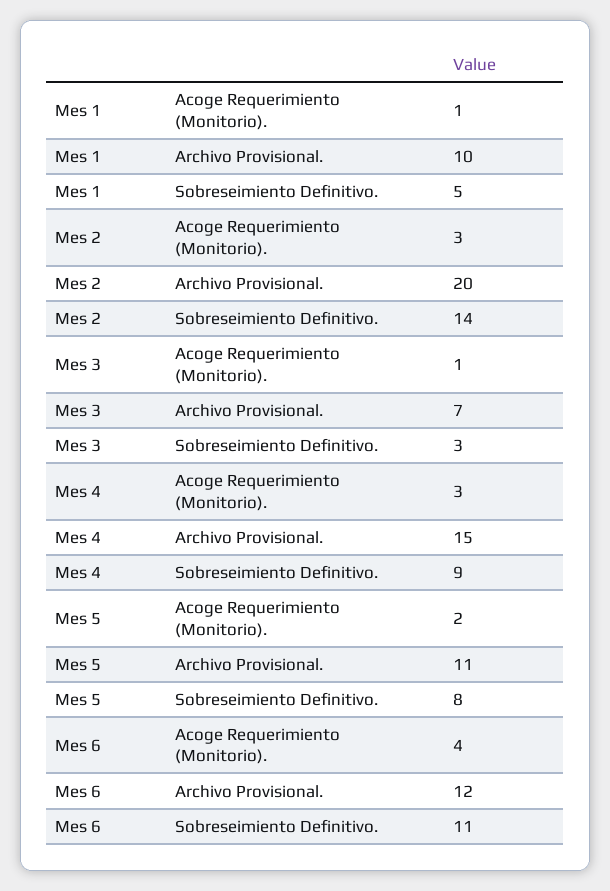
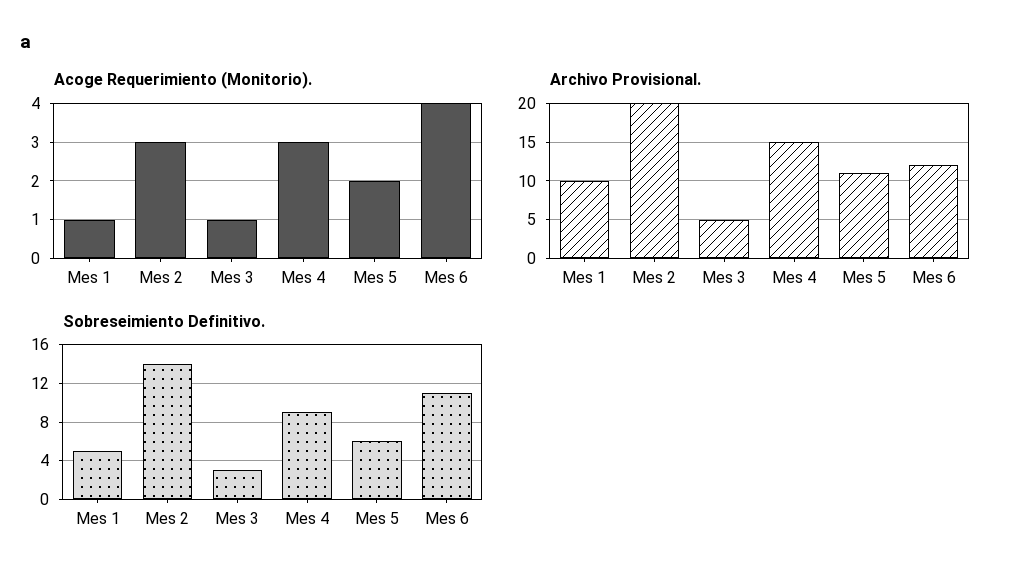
Archivo Provisional., Mes 3: 7 -> 5
Sobreseimiento Definitivo., Mes 5: 8 -> 6

